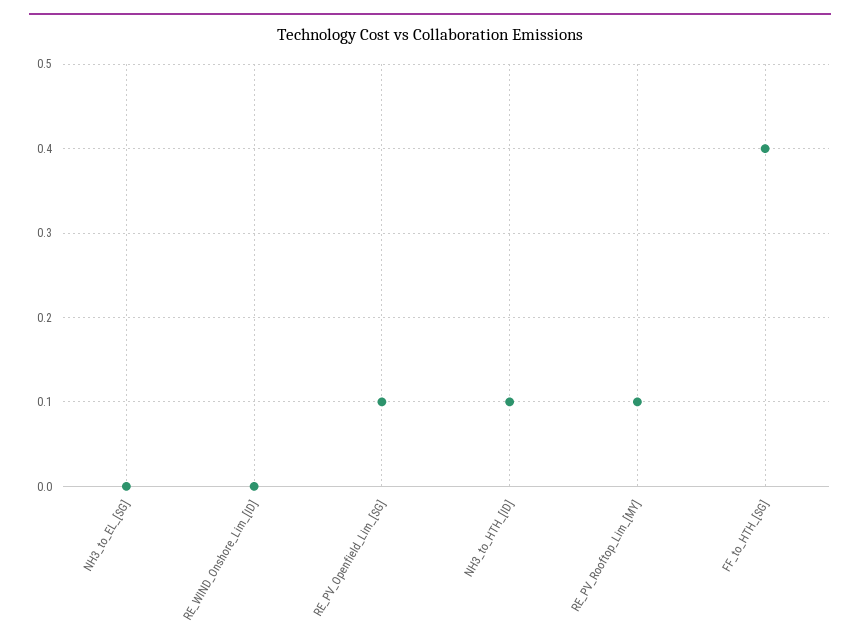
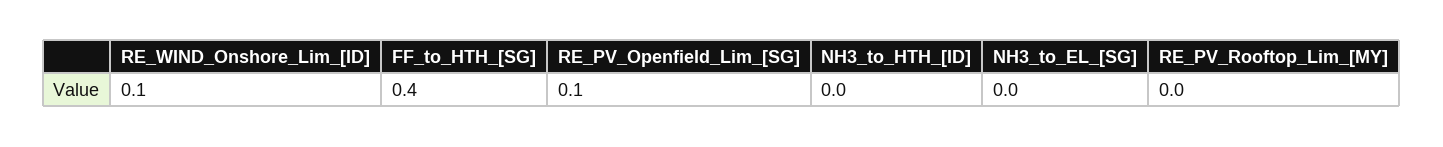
RE_WIND_Onshore_Lim_[ID]: 0 -> 0.1
NH3_to_HTH_[ID]: 0.1 -> 0
RE_PV_Rooftop_Lim_[MY]: 0.1 -> 0

